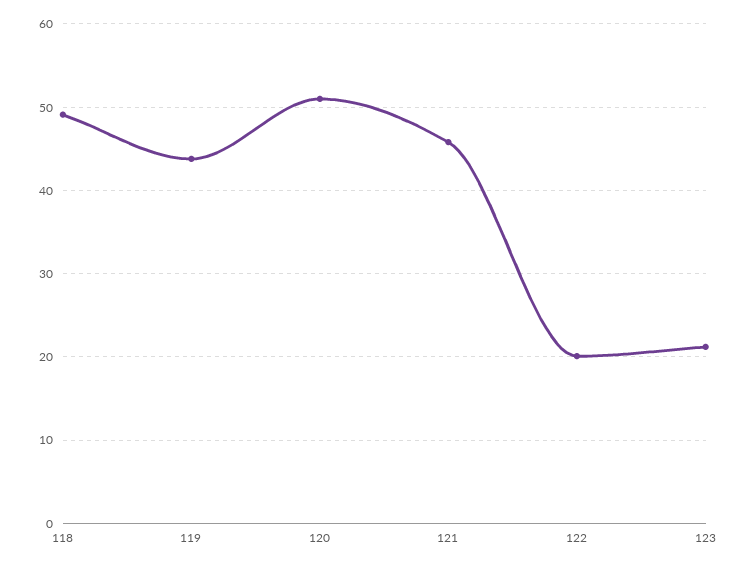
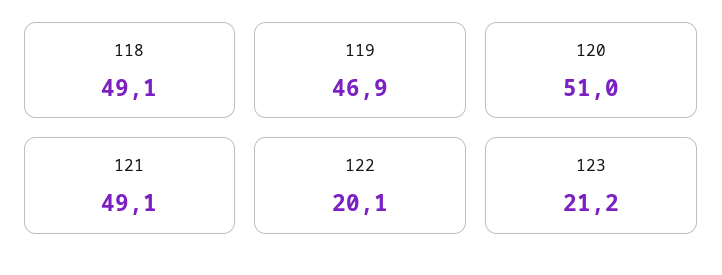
119: 44 -> 46.9
121: 46 -> 49.1

